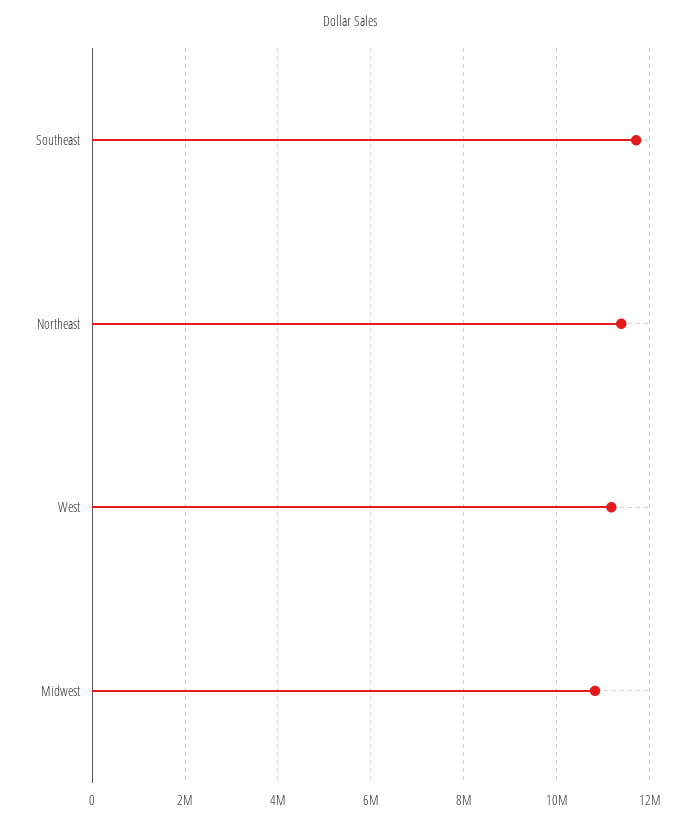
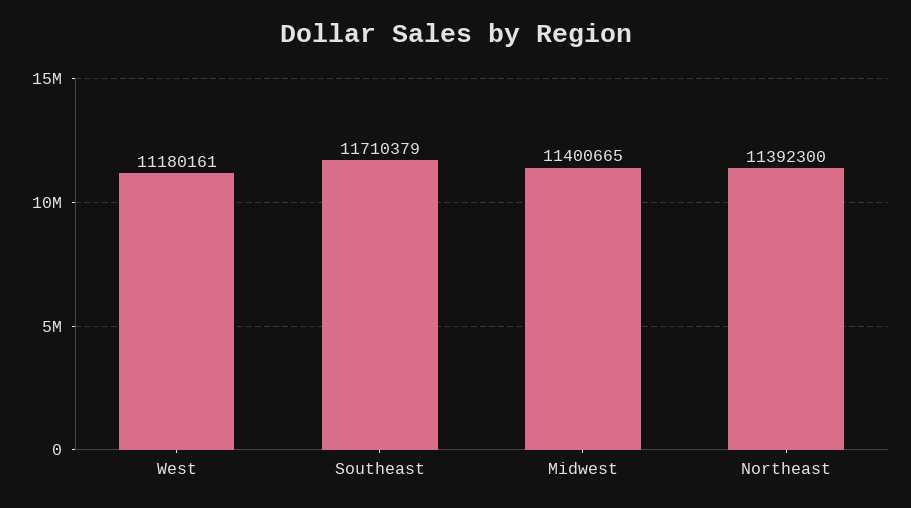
Midwest: 10800000 -> 11400665

